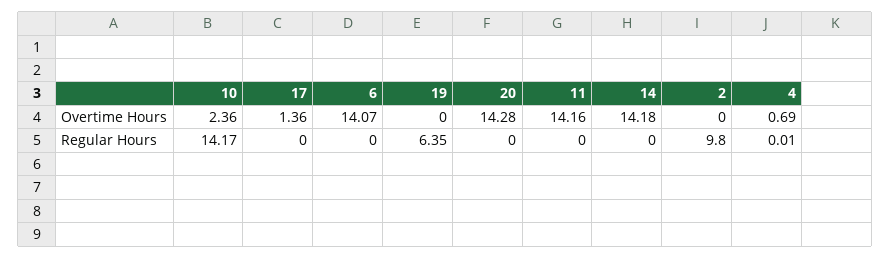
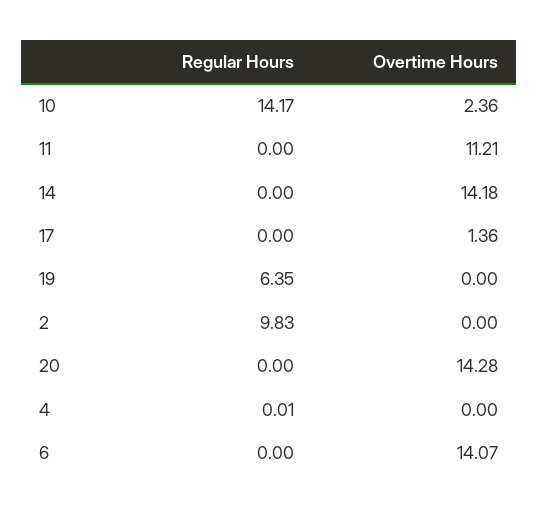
11, Overtime Hours: 14.16 -> 11.21
4, Overtime Hours: 0.69 -> 0
2, Regular Hours: 9.8 -> 9.83

